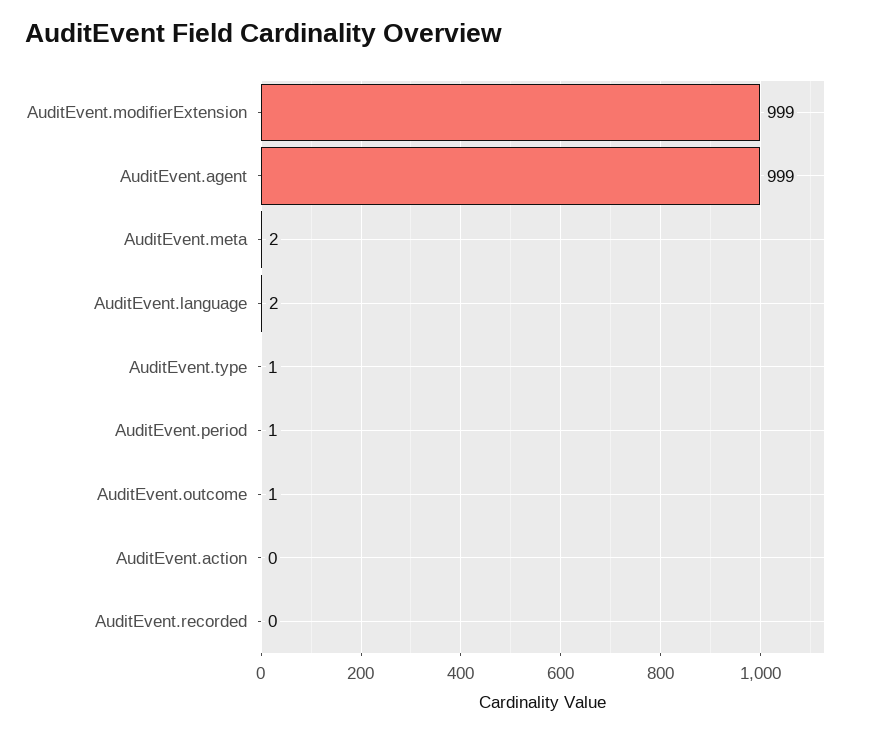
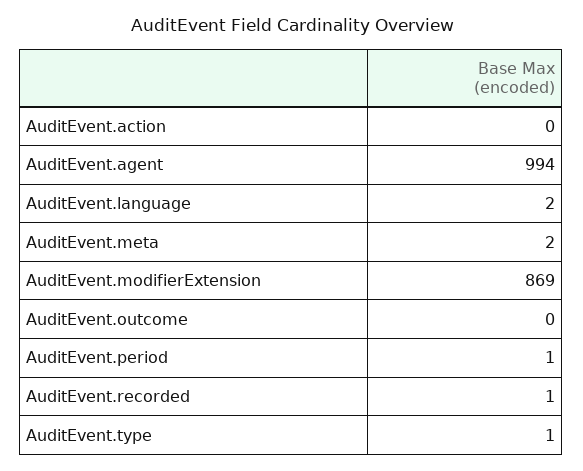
AuditEvent.modifierExtension: 999 -> 869
AuditEvent.agent: 999 -> 994
AuditEvent.outcome: 1 -> 0
AuditEvent.recorded: 0 -> 1

